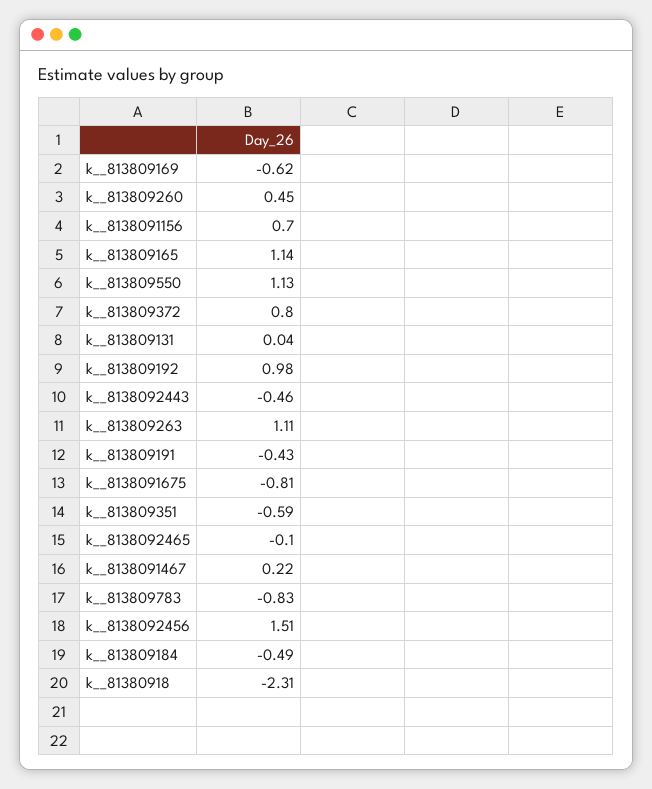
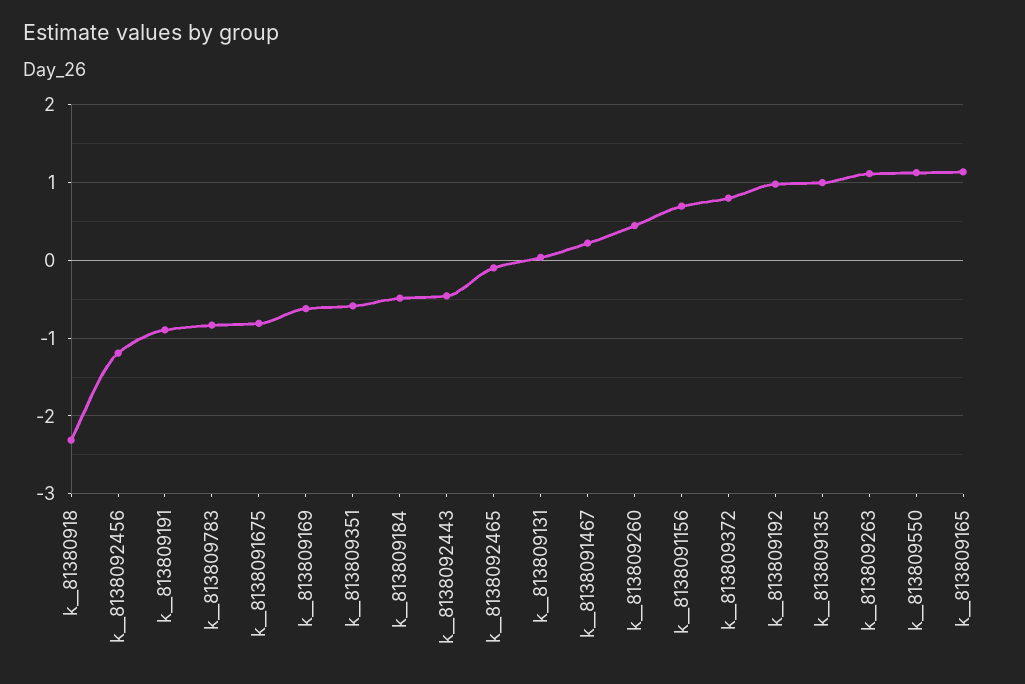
k__813809191: -0.43 -> -0.9
k__8138092456: 1.51 -> -1.2
k__813809135: none -> 1

